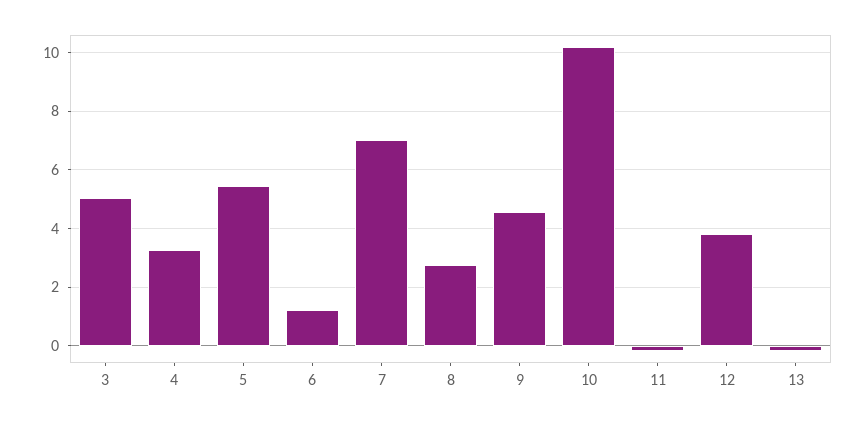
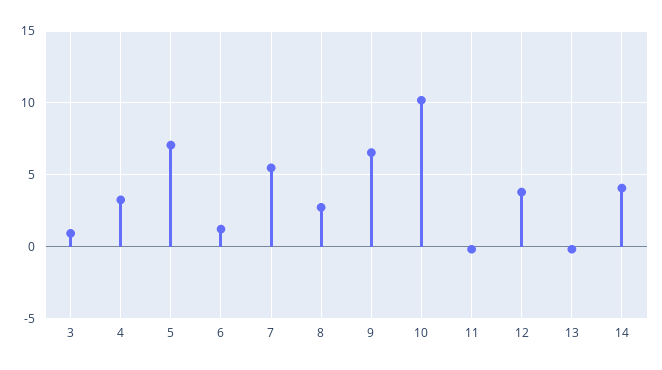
3: 5 -> 1
5: 5.5 -> 7
7: 7 -> 5.5
9: 4.5 -> 6.5
14: none -> 4

